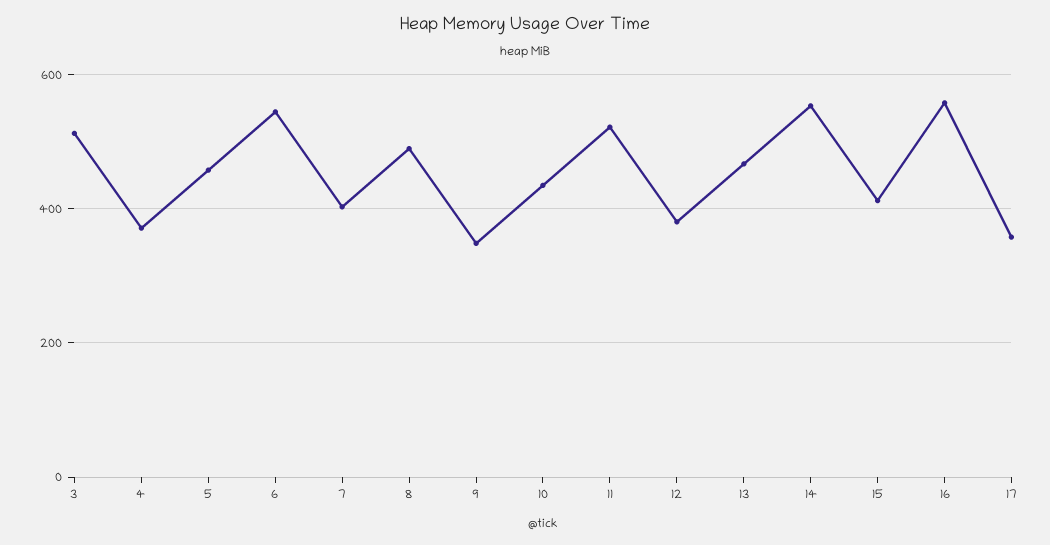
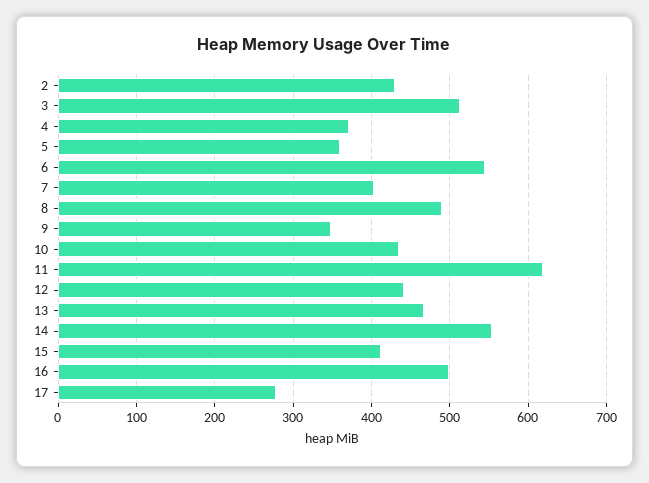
5: 460 -> 360
11: 520 -> 620
12: 380 -> 440
16: 560 -> 500
17: 360 -> 280
2: none -> 430

